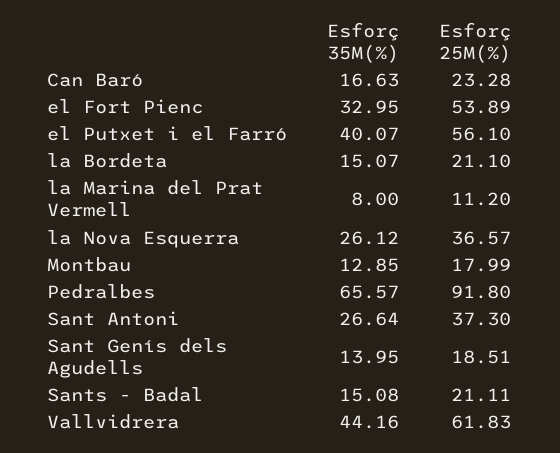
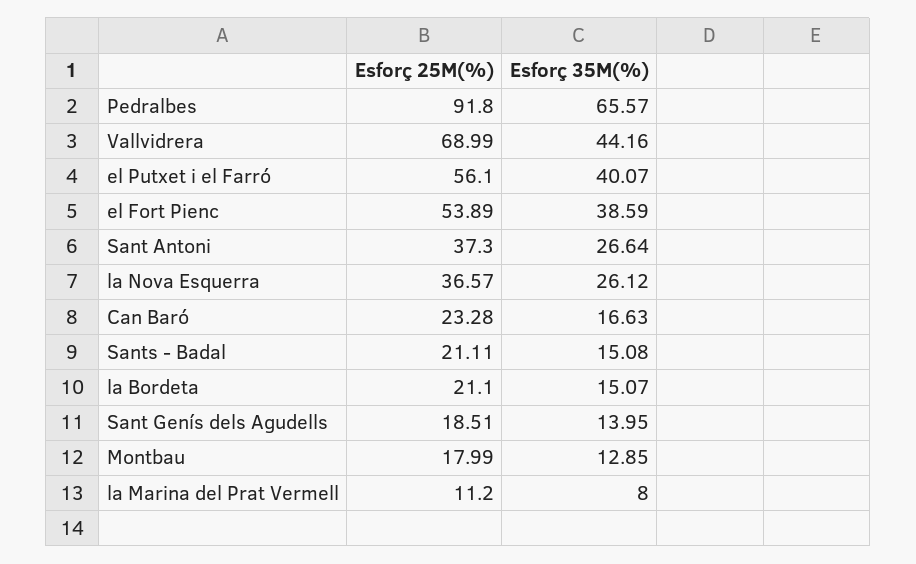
Esforç 35M(%), el Fort Pienc: 32.95 -> 38.59
Esforç 25M(%), Vallvidrera: 61.83 -> 68.99

